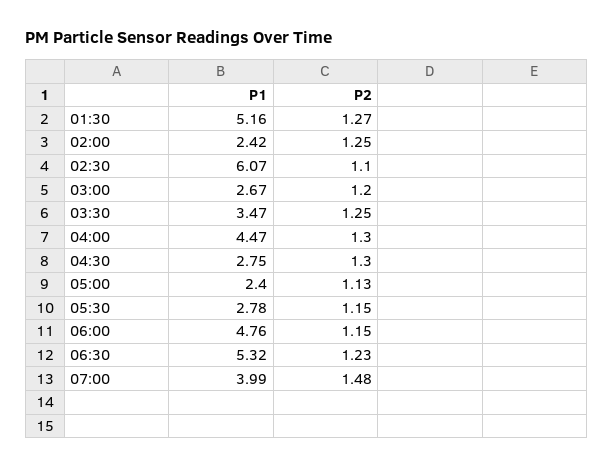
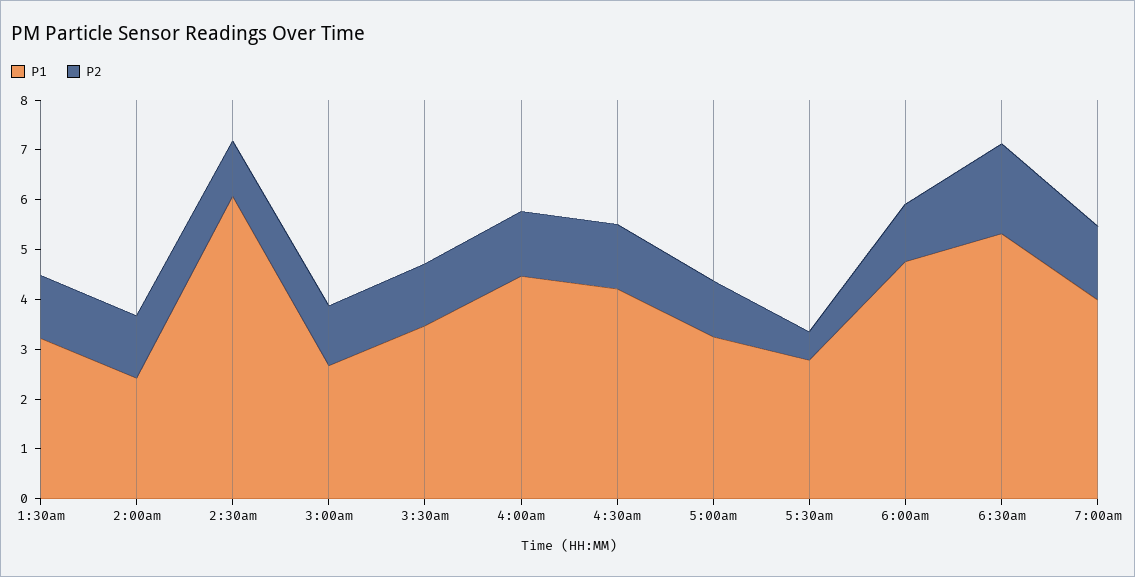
P1, 01:30: 5.16 -> 3.2
P1, 04:30: 2.75 -> 4.2
P1, 05:00: 2.4 -> 3.2
P2, 05:30: 1.15 -> 0.6
P2, 06:30: 1.23 -> 1.8

